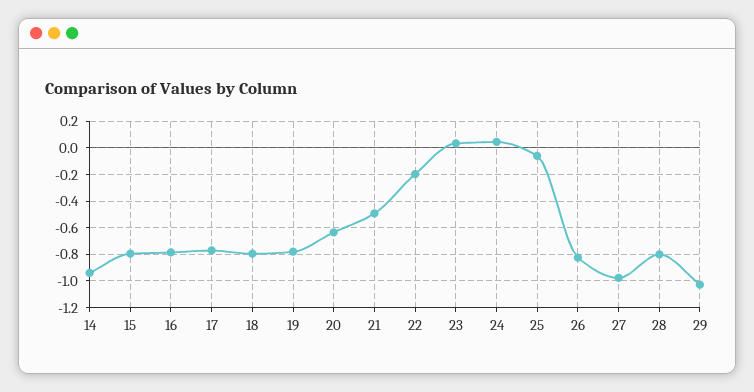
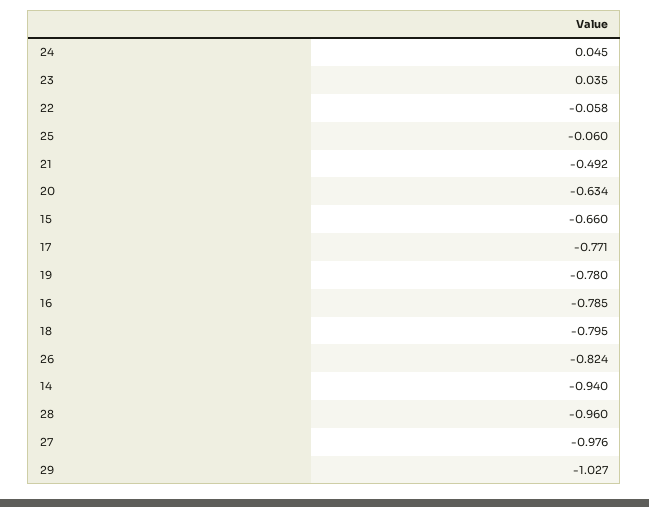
15: -0.8 -> -0.66
22: -0.2 -> -0.058
28: -0.8 -> -0.96

